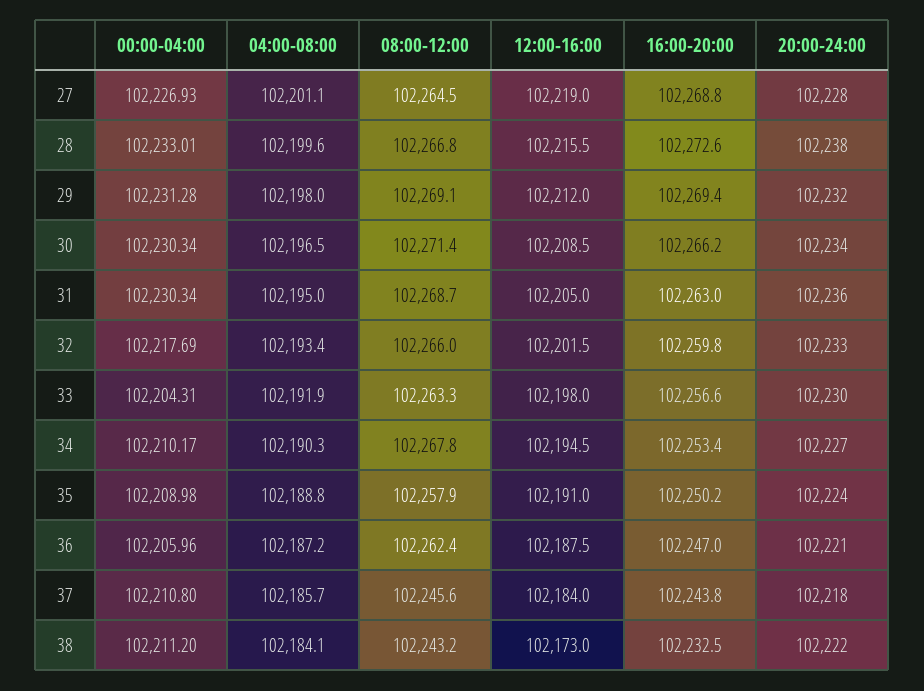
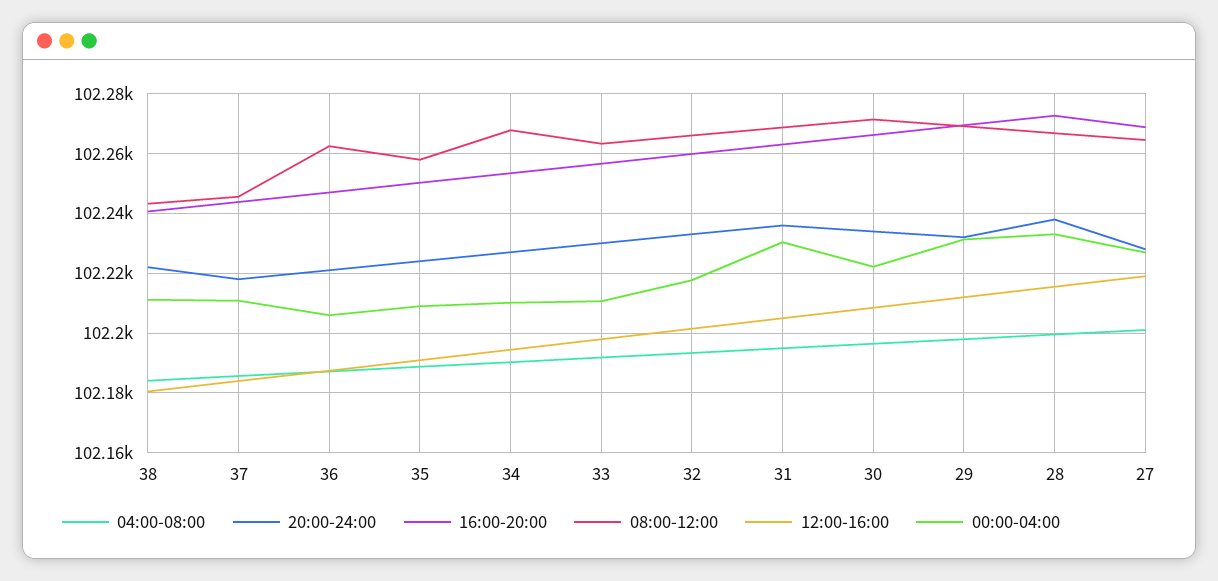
00:00-04:00, 30: 102230.34 -> 102222.5
00:00-04:00, 33: 102204.31 -> 102210
12:00-16:00, 38: 102173 -> 102180
16:00-20:00, 38: 102232.5 -> 102240

